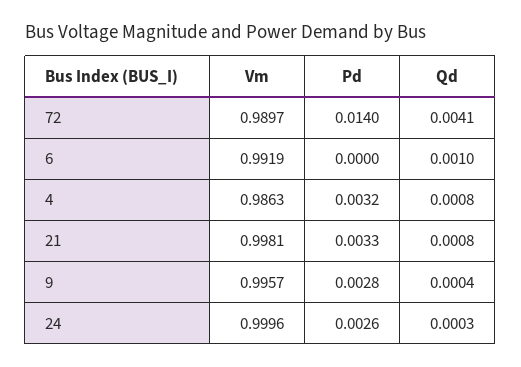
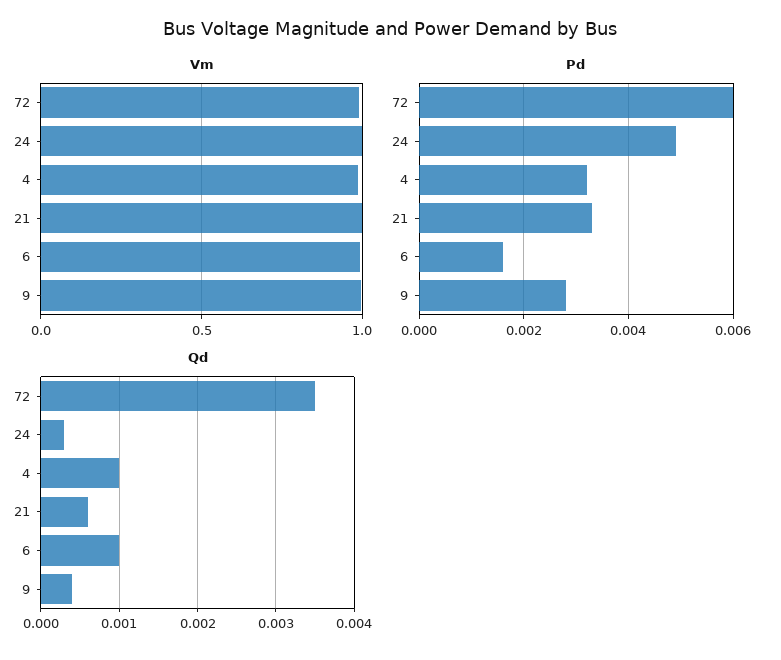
Pd, 72: 0.014 -> 0.006
Qd, 72: 0.0041 -> 0.0035
Pd, 6: 0 -> 0.0015
Qd, 4: 0.0008 -> 0.001
Qd, 21: 0.0008 -> 0.0006
Pd, 24: 0.0026 -> 0.005

